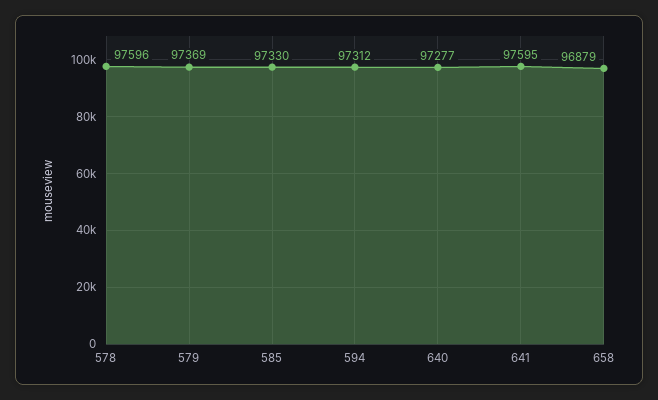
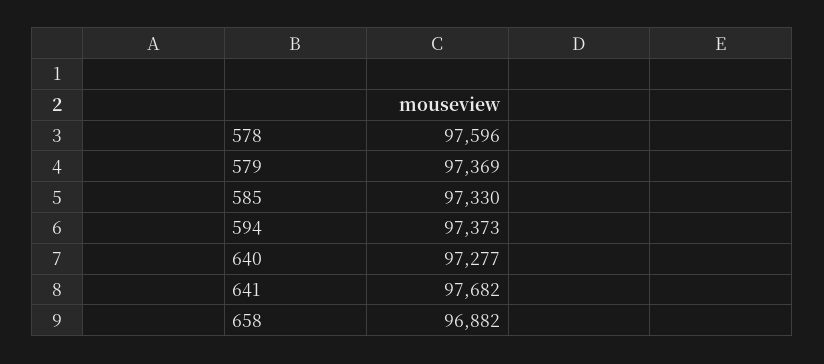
594: 97312 -> 97373
641: 97595 -> 97682
658: 96879 -> 96882

